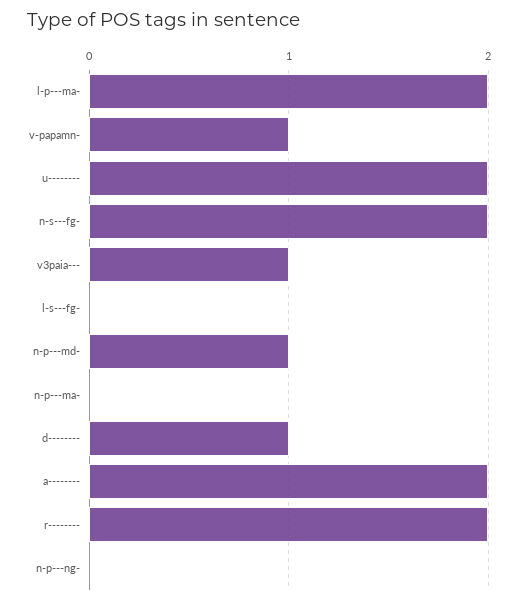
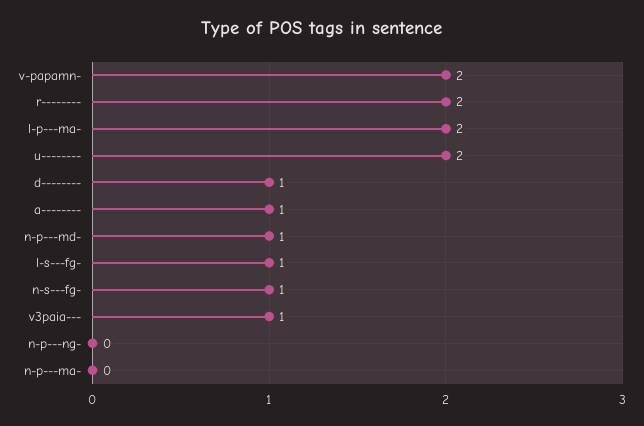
v-papamn-: 1 -> 2
n-s---fg-: 2 -> 1
l-s---fg-: 0 -> 1
a--------: 2 -> 1

